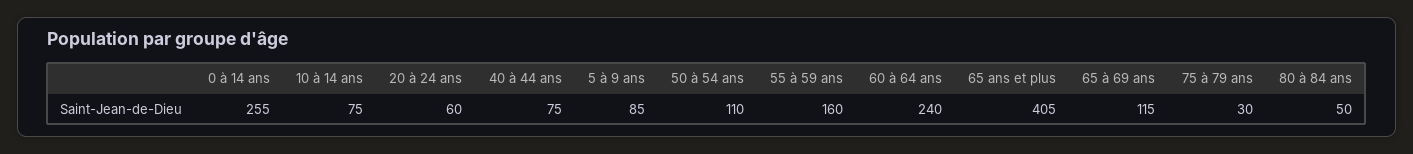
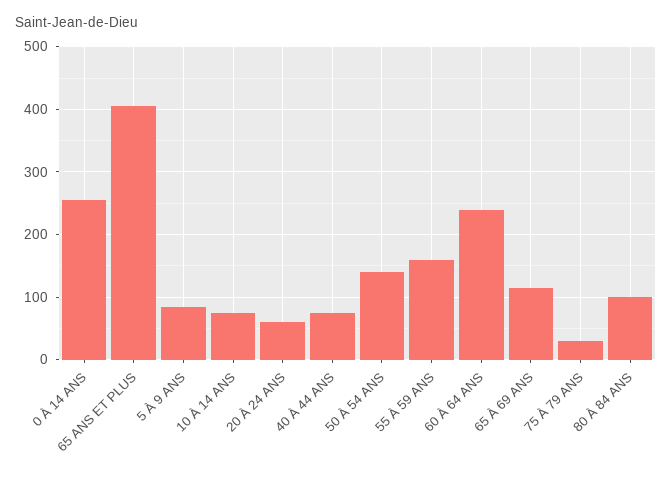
50 à 54 ans: 110 -> 140
80 à 84 ans: 50 -> 100

